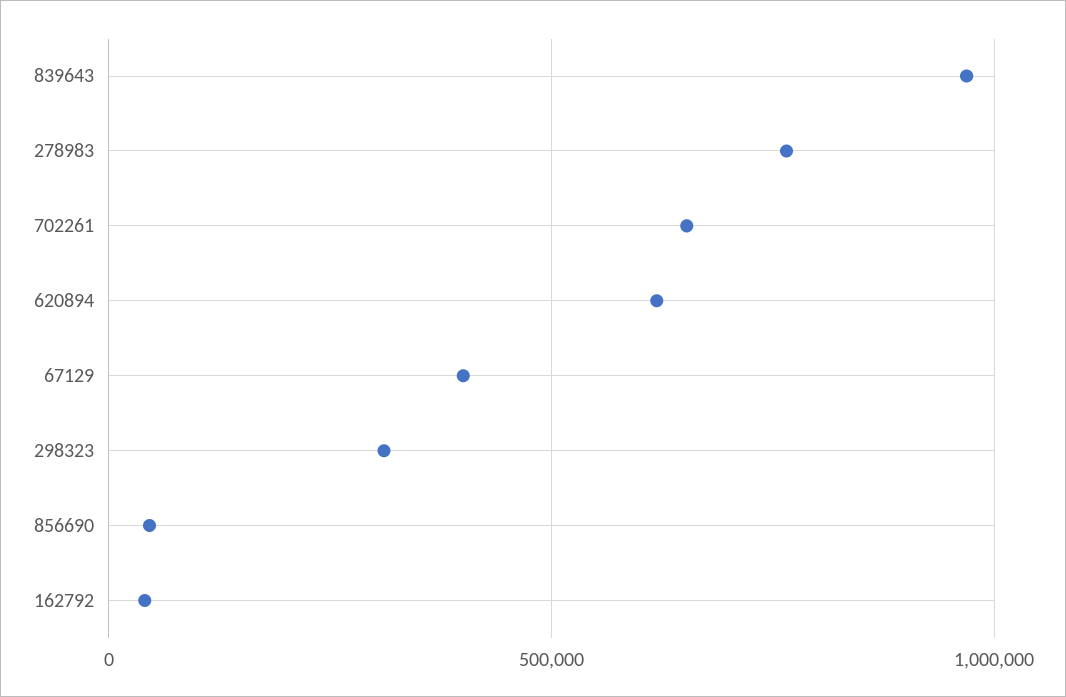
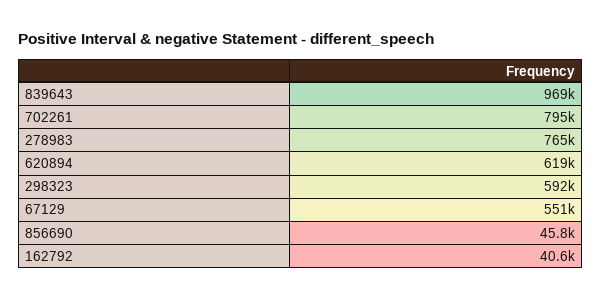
702261: 650000 -> 795000
67129: 400000 -> 551000
298323: 300000 -> 592000

